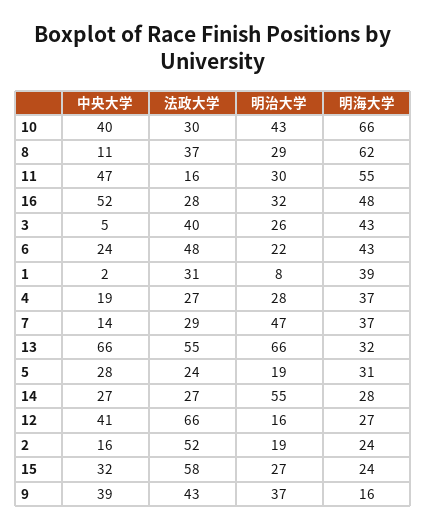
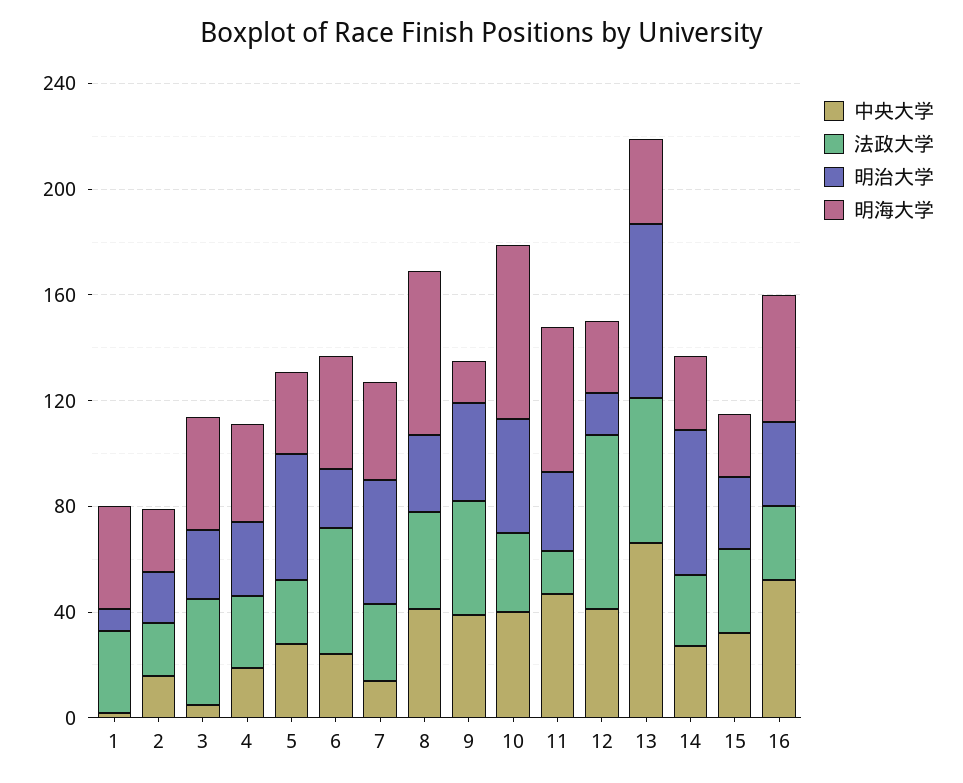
中央大学, 8: 11 -> 40
明治大学, 5: 19 -> 50
法政大学, 2: 52 -> 20
法政大学, 15: 58 -> 30

